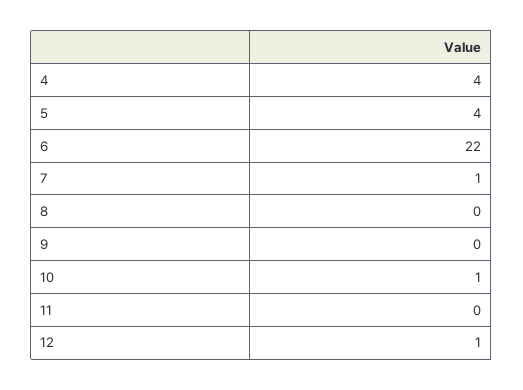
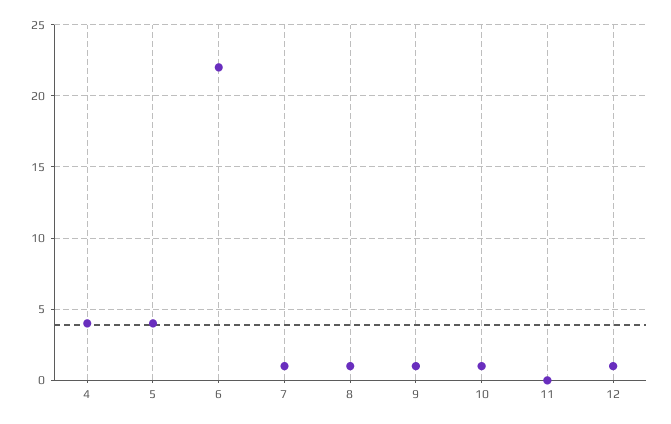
8: 0 -> 1
9: 0 -> 1

